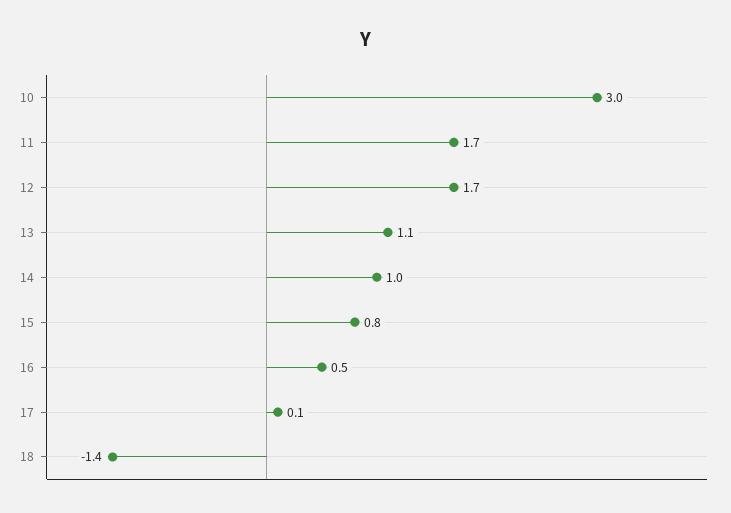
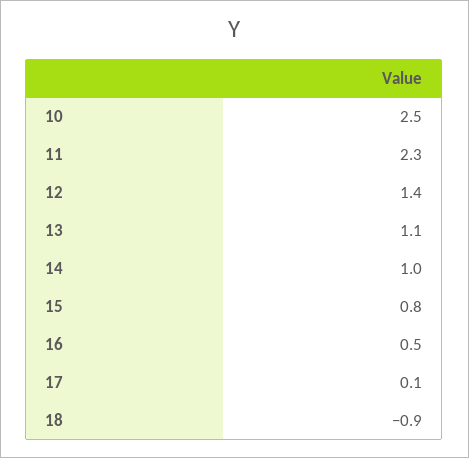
10: 3 -> 2.5
11: 1.7 -> 2.3
12: 1.7 -> 1.4
18: -1.4 -> -0.9

